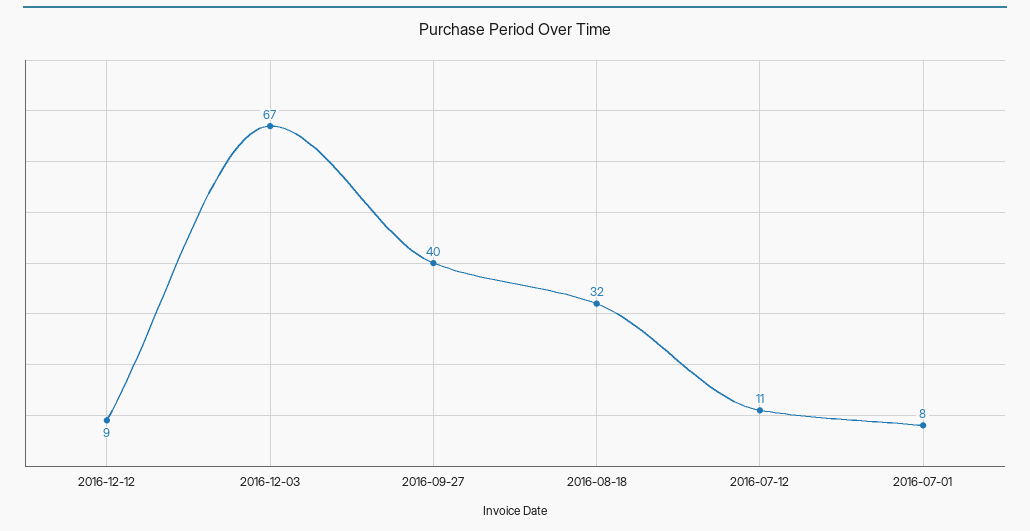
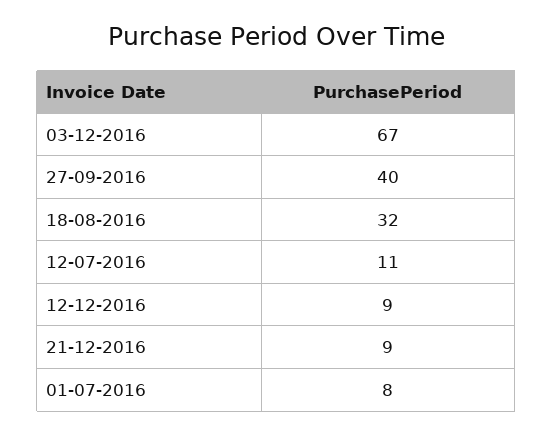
21-12-2016: none -> 9

